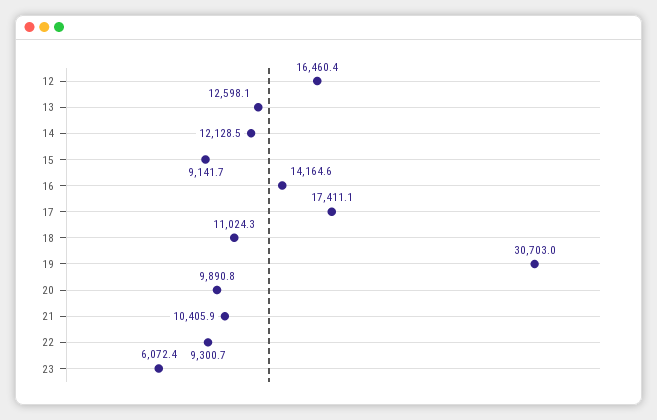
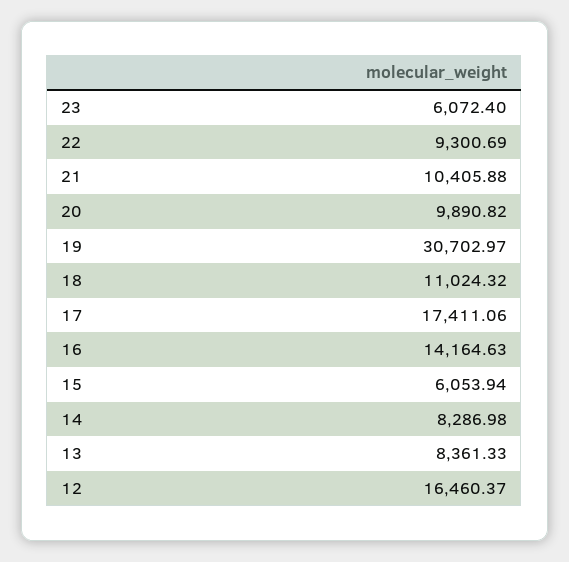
13: 12598.1 -> 8361.33
14: 12128.5 -> 8286.98
15: 9141.7 -> 6053.94

